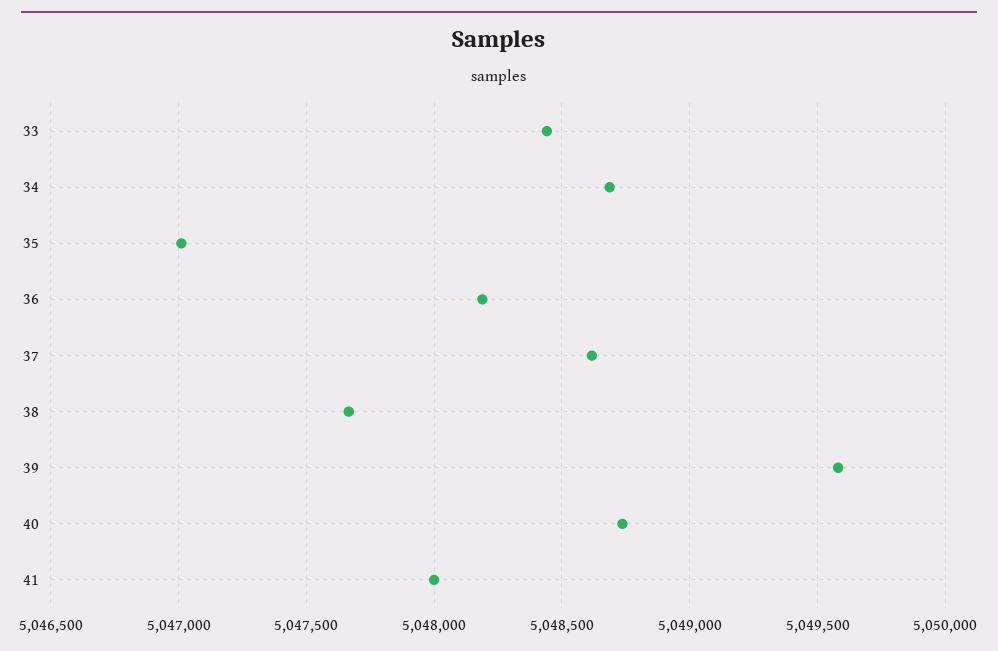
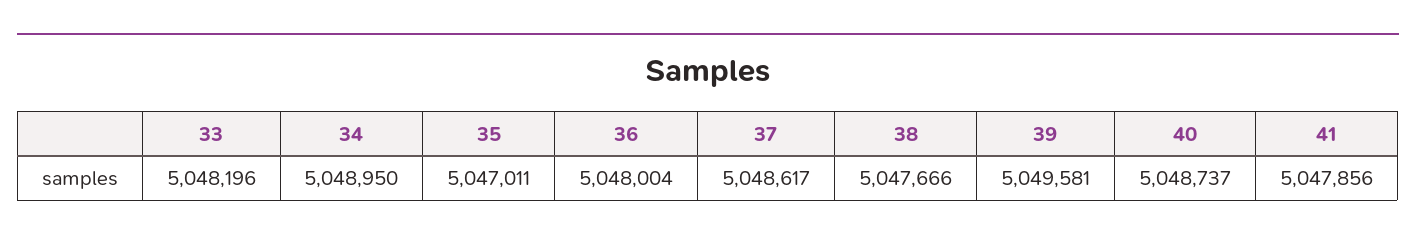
33: 5048450 -> 5048196
34: 5048700 -> 5048950
36: 5048200 -> 5048004
41: 5048000 -> 5047856

